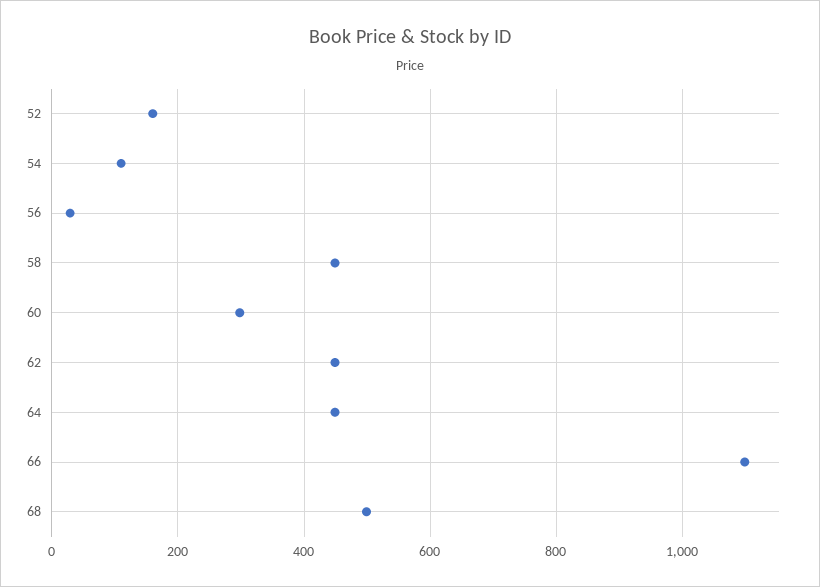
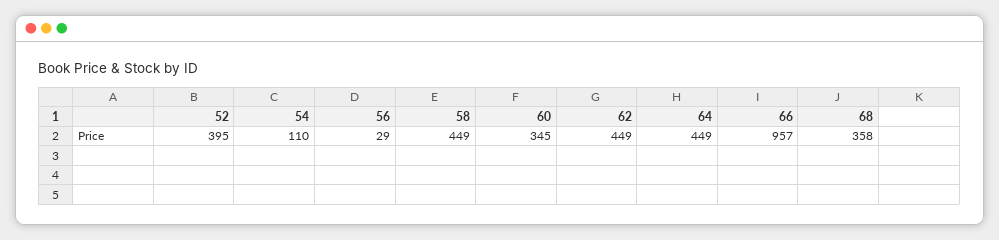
52: 160 -> 395
60: 300 -> 345
66: 1100 -> 957
68: 500 -> 358

